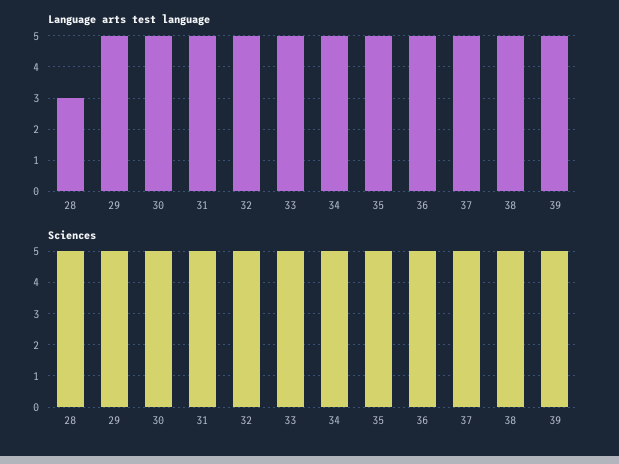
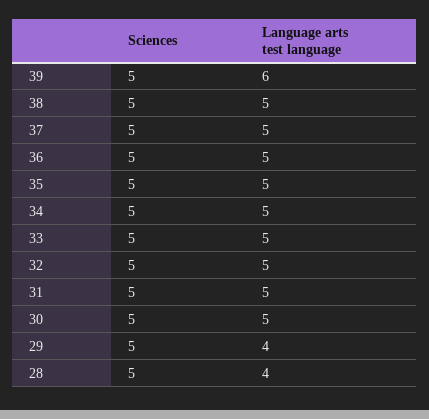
Language arts test language, 28: 3 -> 4
Language arts test language, 29: 5 -> 4
Language arts test language, 39: 5 -> 6

